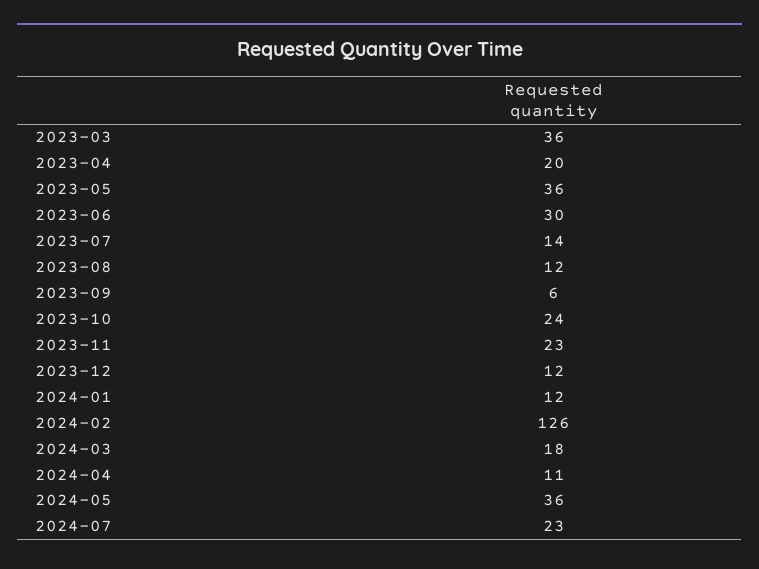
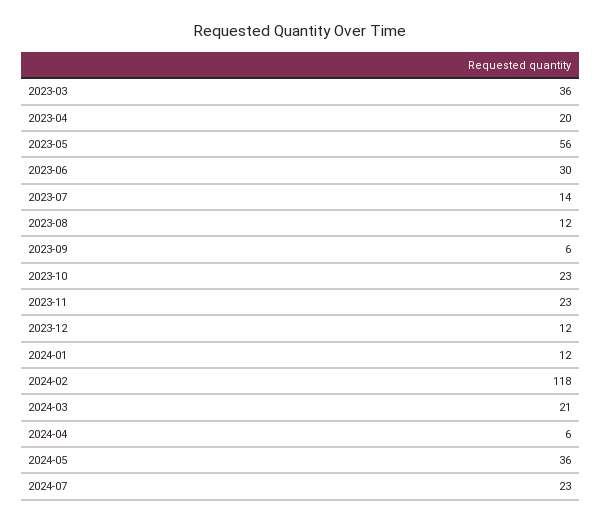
2023-05: 36 -> 56
2023-10: 24 -> 23
2024-02: 126 -> 118
2024-03: 18 -> 21
2024-04: 11 -> 6

